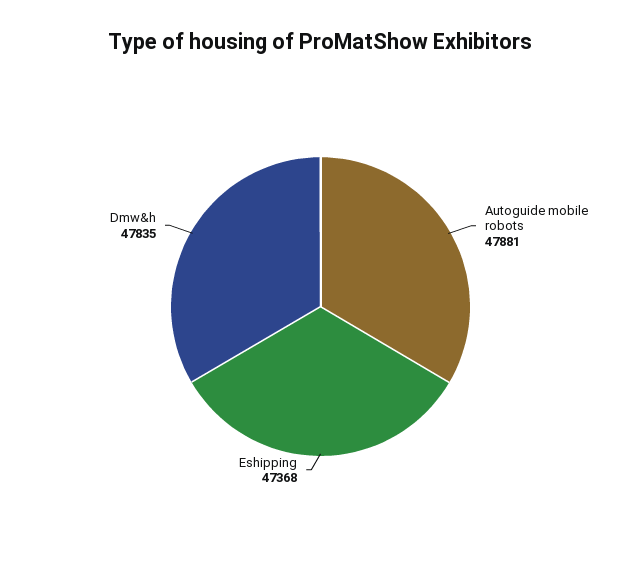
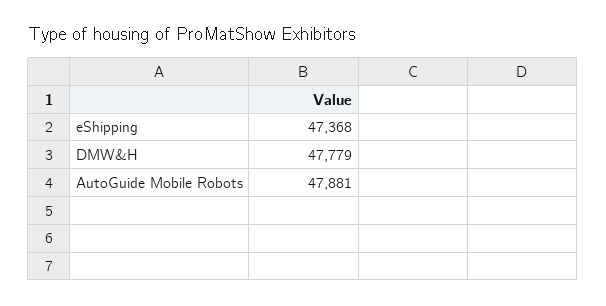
Dmw&h: 47835 -> 47779

